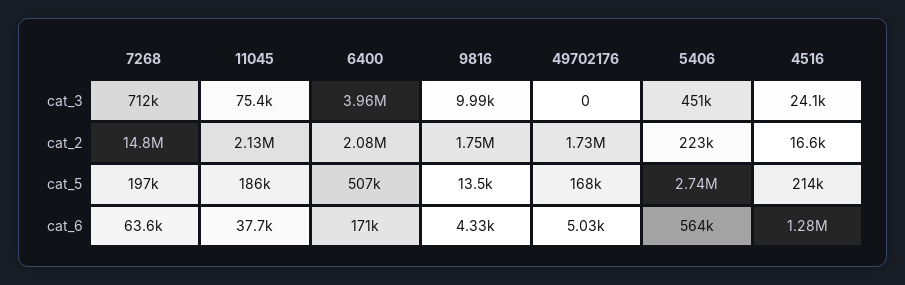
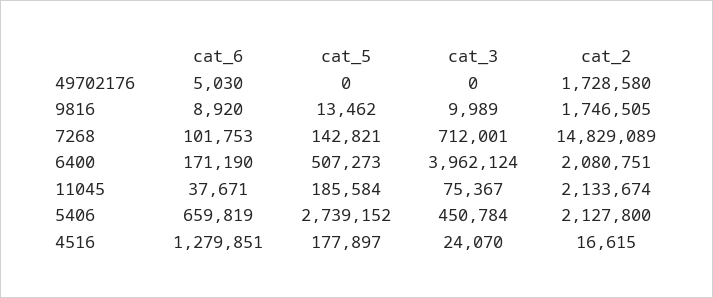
5406, cat_2: 223000 -> 2127800
7268, cat_5: 197000 -> 142821
49702176, cat_5: 168000 -> 0
4516, cat_5: 214000 -> 177897
7268, cat_6: 63600 -> 101753
9816, cat_6: 4330 -> 8920
5406, cat_6: 564000 -> 659819

